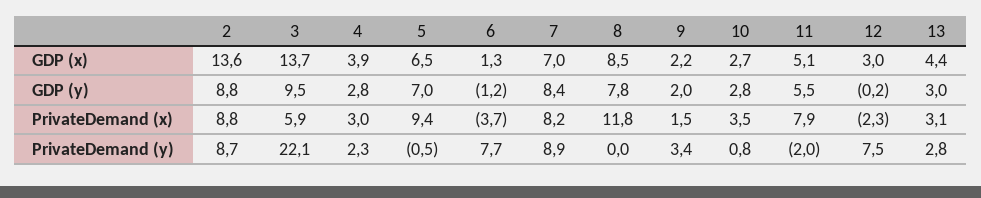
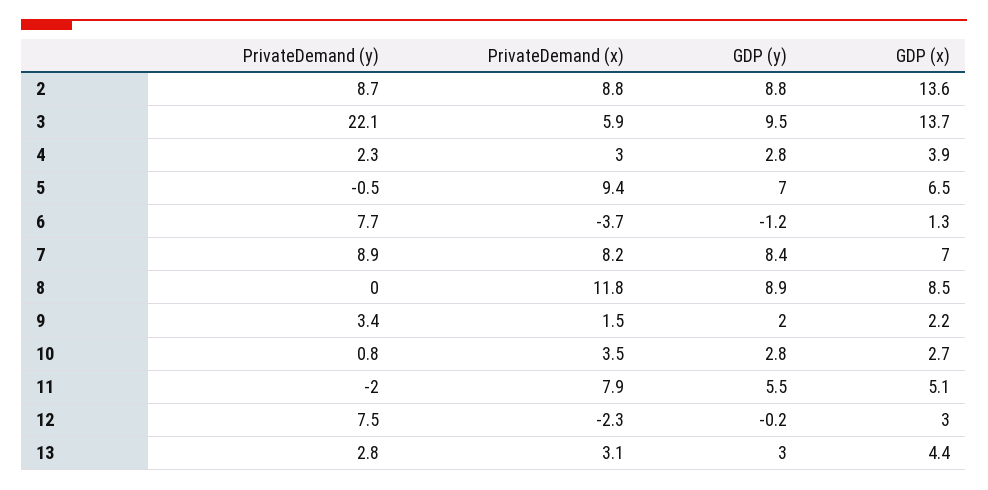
8, GDP (y): 7.8 -> 8.9

